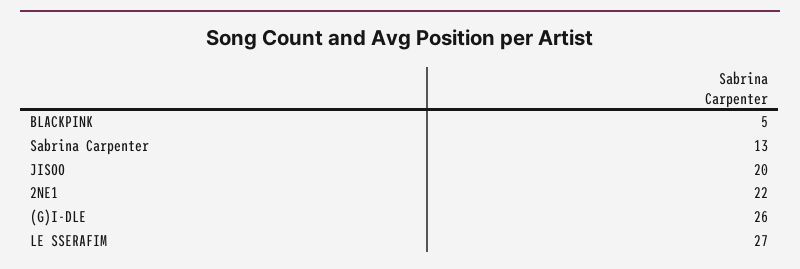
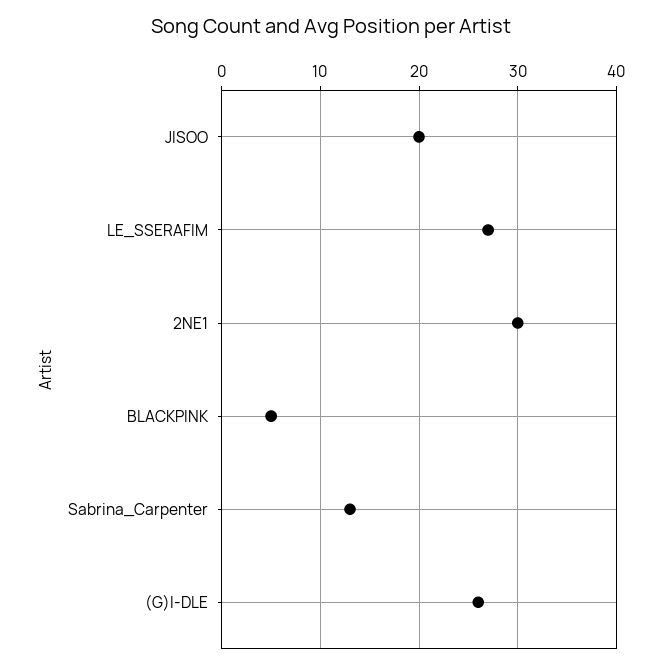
2NE1: 22 -> 30

